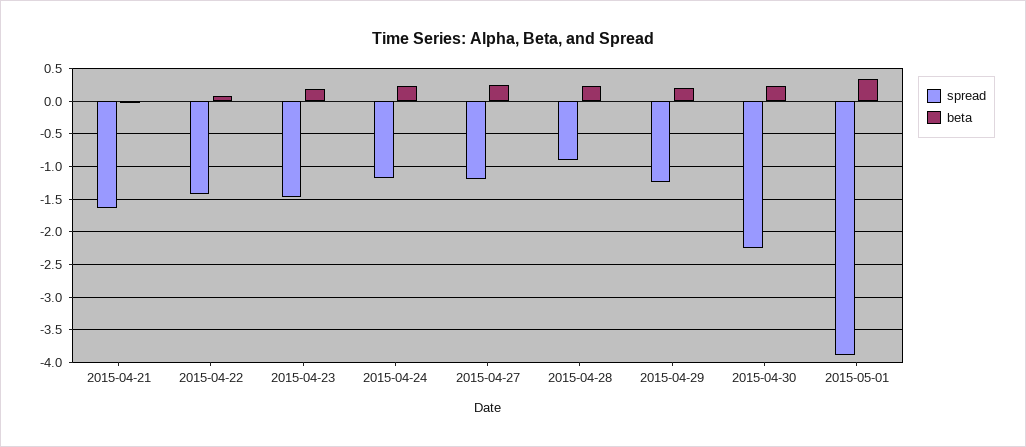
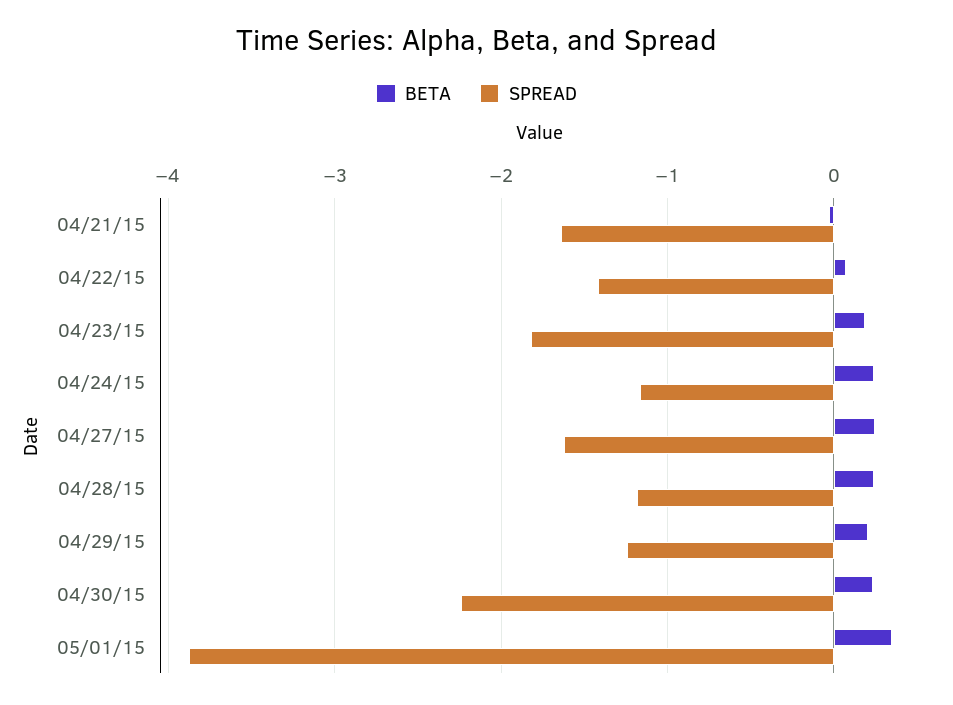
spread, 2015-04-23: -1.5 -> -1.8
spread, 2015-04-27: -1.2 -> -1.6
spread, 2015-04-28: -0.9 -> -1.2

